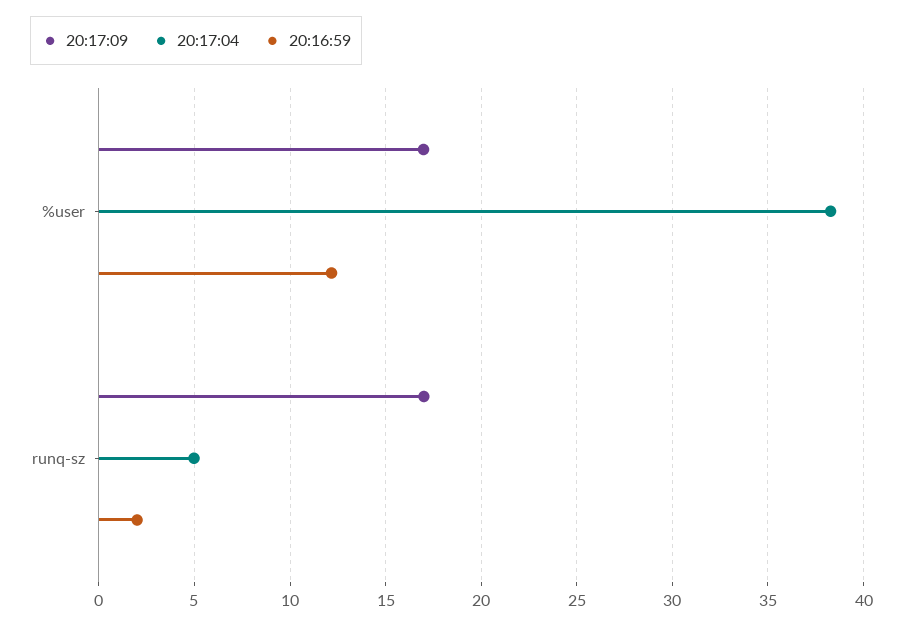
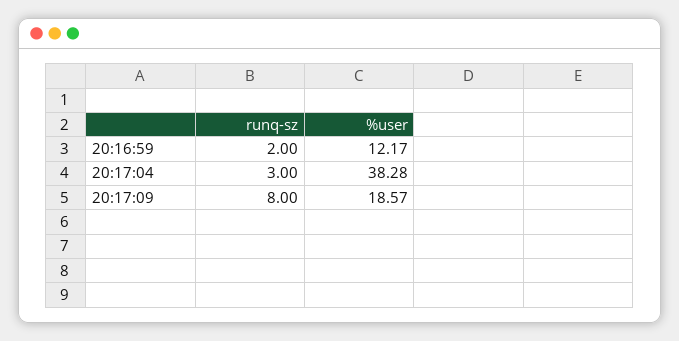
20:17:09, %user: 17 -> 18.57
20:17:09, runq-sz: 17 -> 8
20:17:04, runq-sz: 5 -> 3

